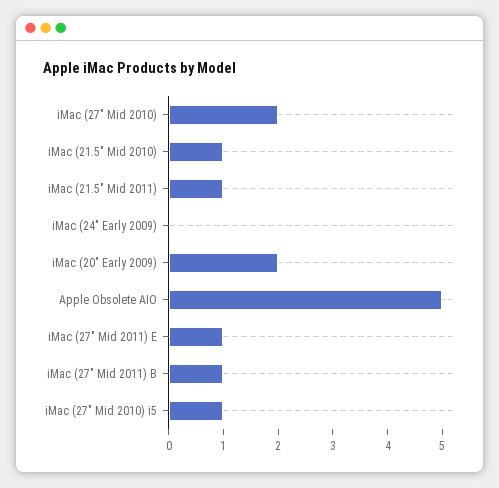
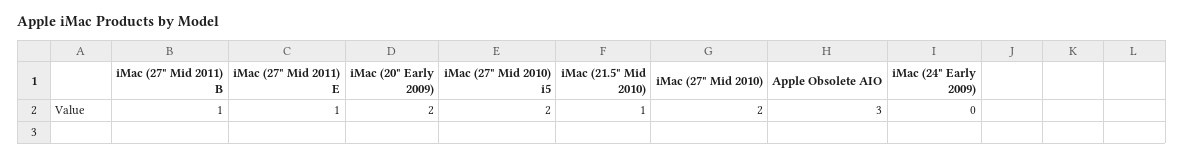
iMac (21.5" Mid 2011): 1 -> none
Apple Obsolete AIO: 5 -> 3
iMac (27" Mid 2010) i5: 1 -> 2

